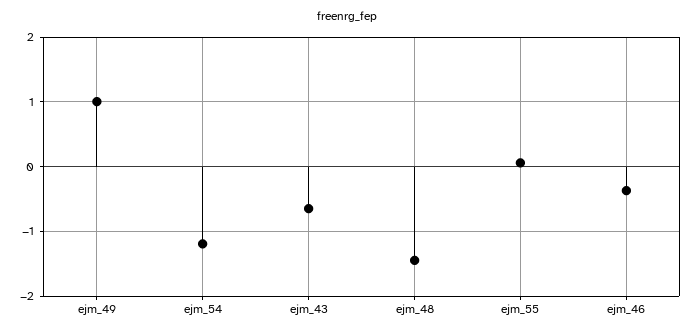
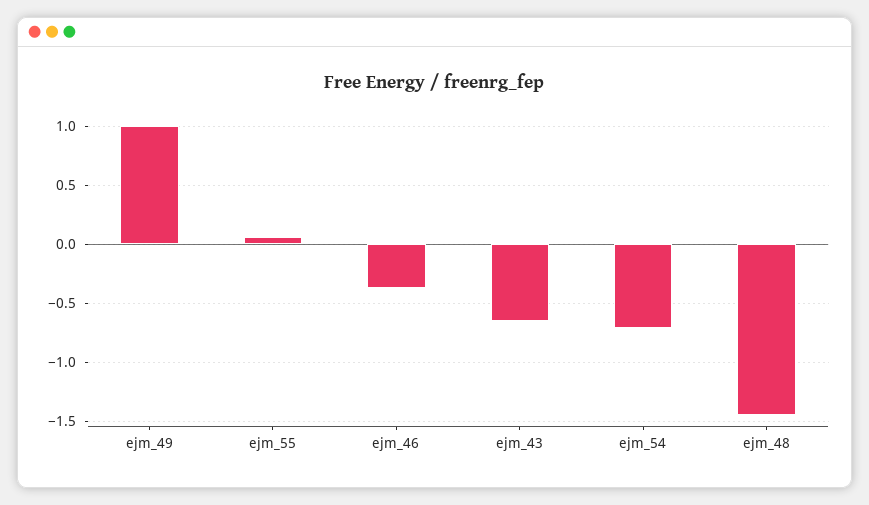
ejm_54: -1.2 -> -0.7

